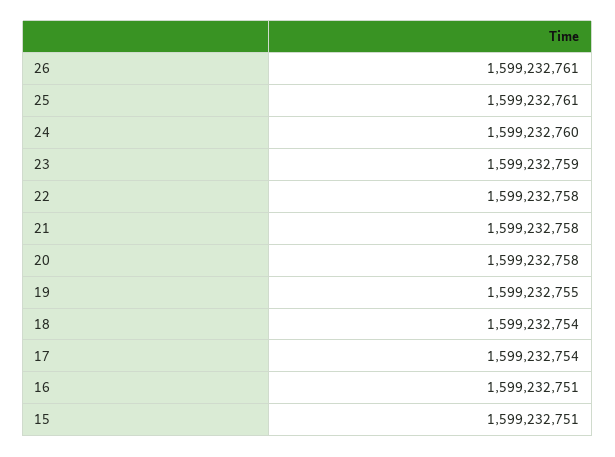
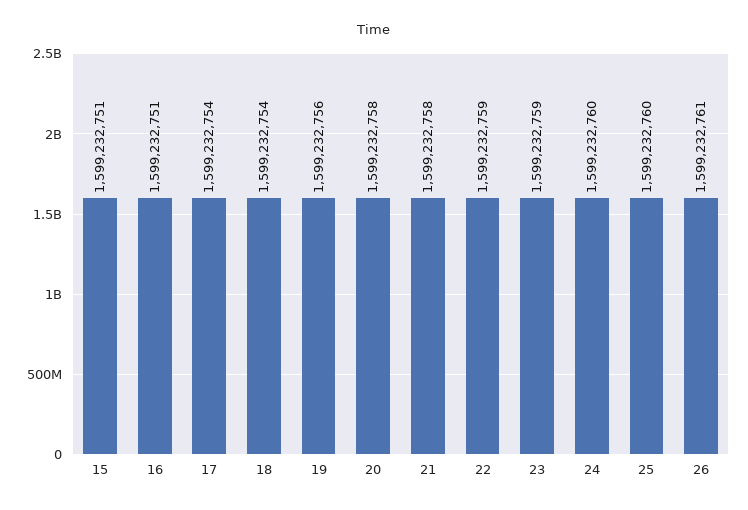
25: 1599232761 -> 1599232760
22: 1599232758 -> 1599232759
19: 1599232755 -> 1599232756

